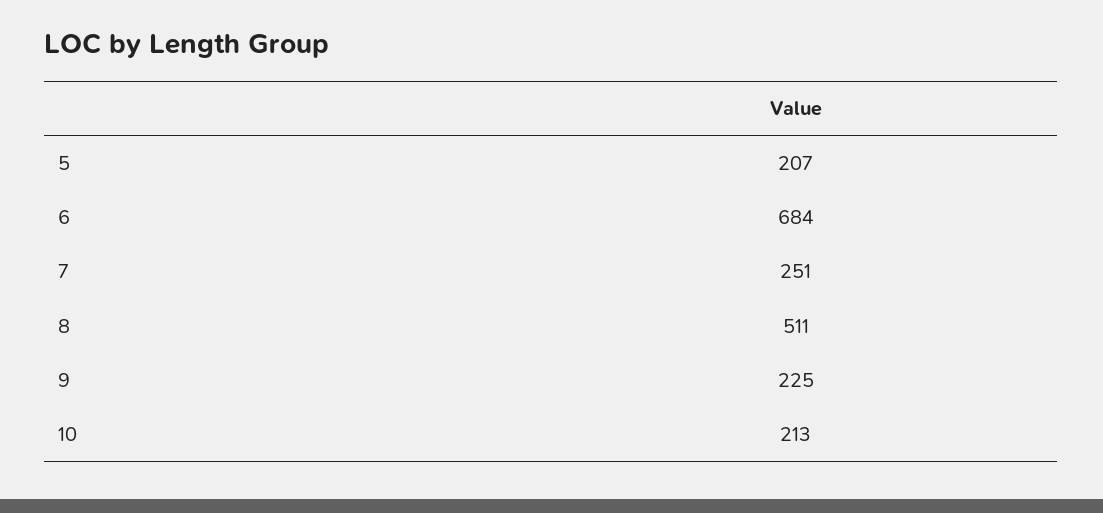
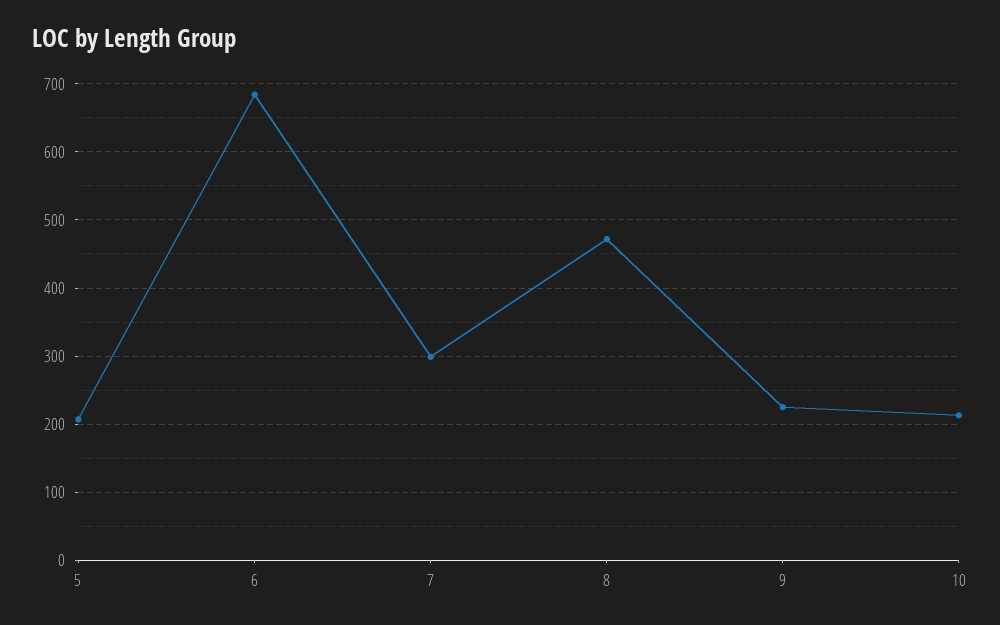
7: 251 -> 300
8: 511 -> 470

